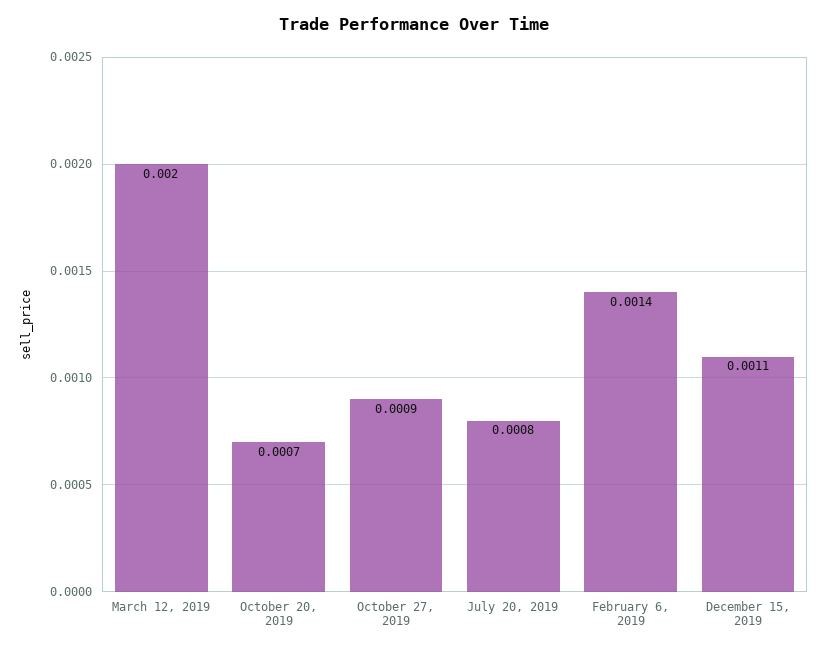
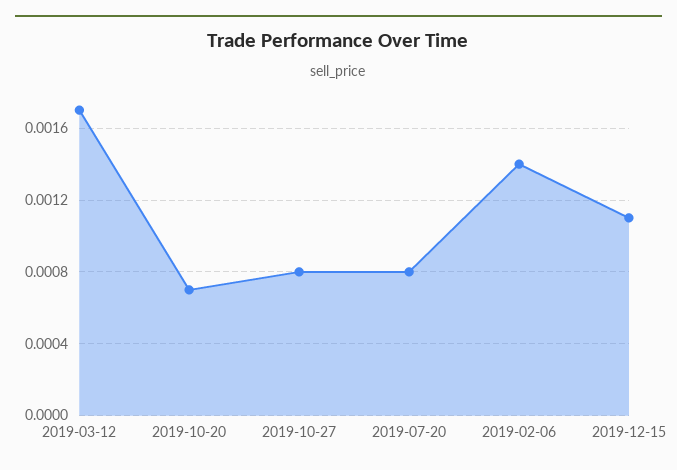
March 12, 2019: 0.002 -> 0.0017
October 27, 2019: 0.0009 -> 0.0008

